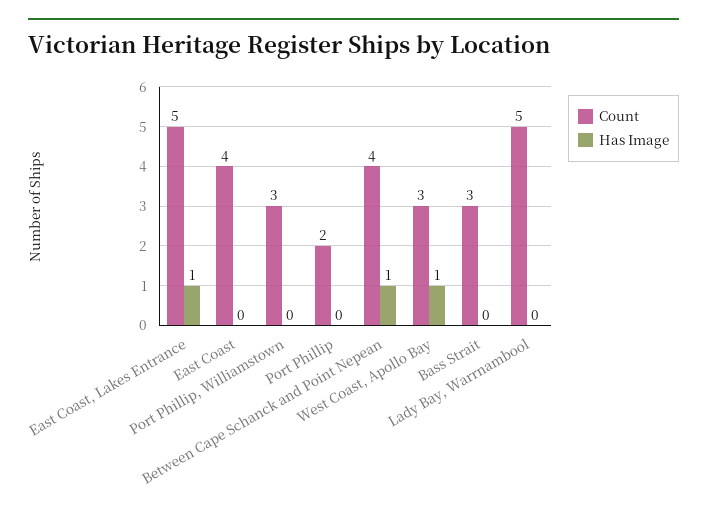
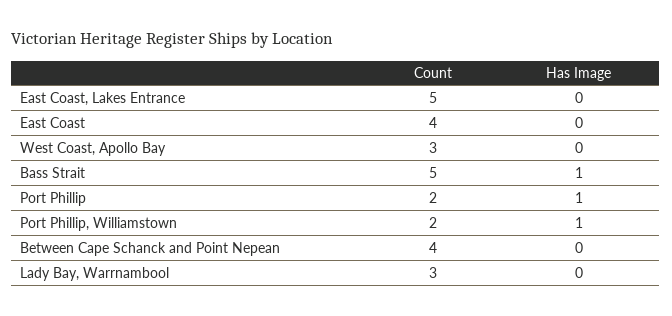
Has Image, East Coast, Lakes Entrance: 1 -> 0
Count, Port Phillip, Williamstown: 3 -> 2
Has Image, Port Phillip, Williamstown: 0 -> 1
Has Image, Port Phillip: 0 -> 1
Has Image, Between Cape Schanck and Point Nepean: 1 -> 0
Has Image, West Coast, Apollo Bay: 1 -> 0
Count, Bass Strait: 3 -> 5
Has Image, Bass Strait: 0 -> 1
Count, Lady Bay, Warrnambool: 5 -> 3

